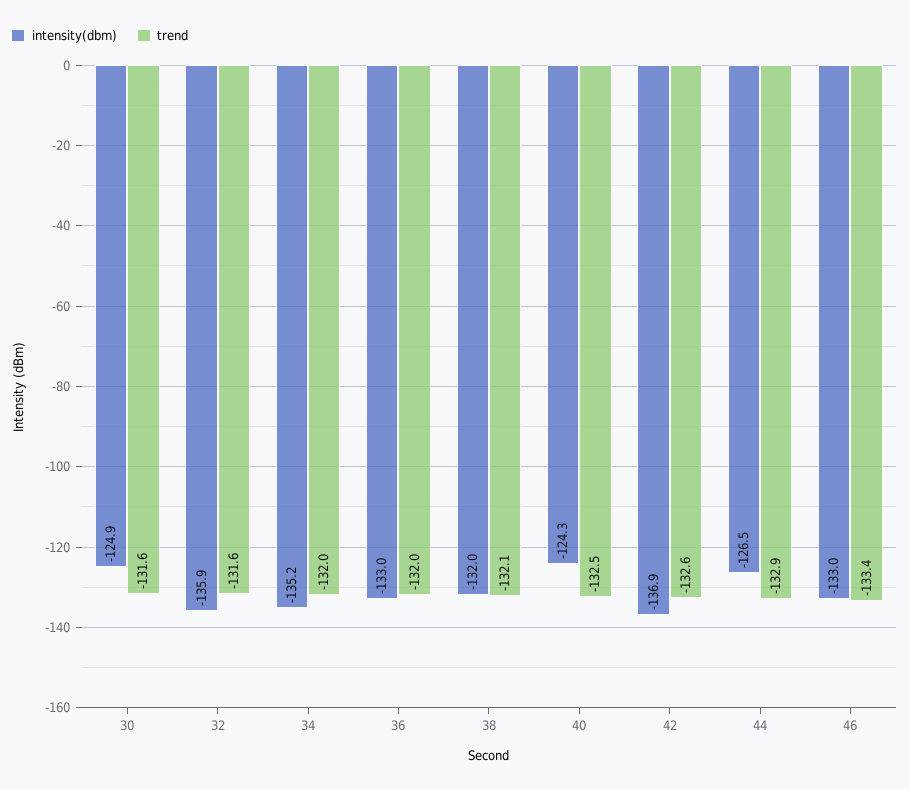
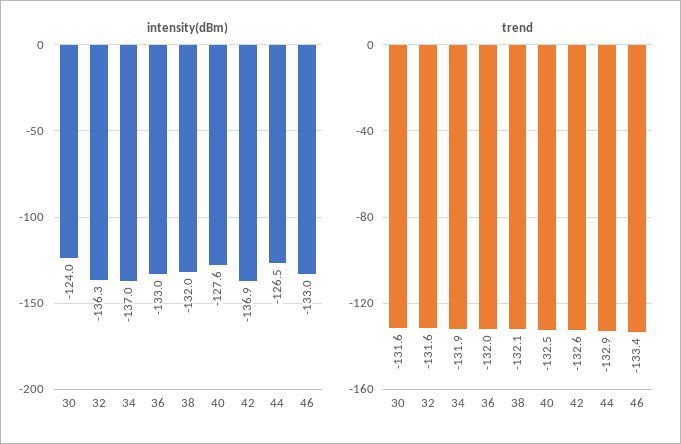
intensity(dbm), 30: -124.9 -> -124
intensity(dbm), 32: -135.9 -> -136.3
intensity(dbm), 34: -135.2 -> -137
trend, 34: -132 -> -131.9
intensity(dbm), 40: -124.3 -> -127.6

